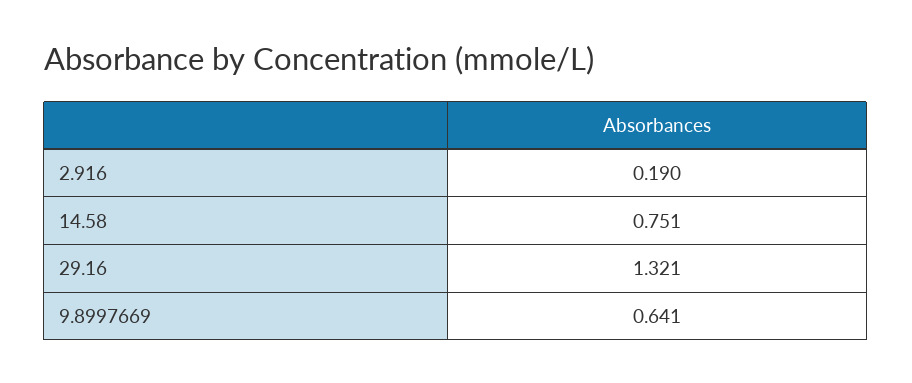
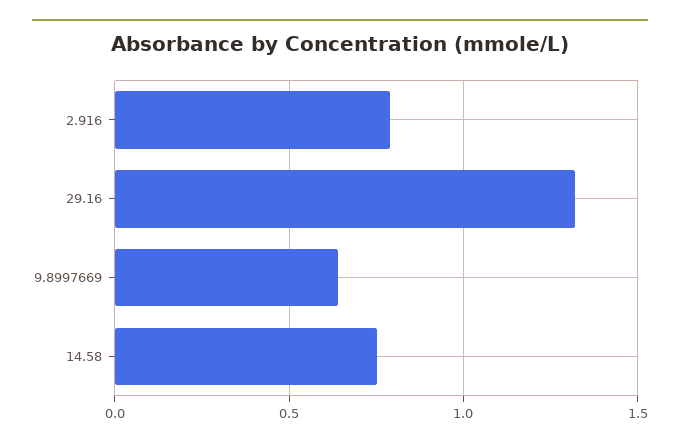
2.916: 0.19 -> 0.8

